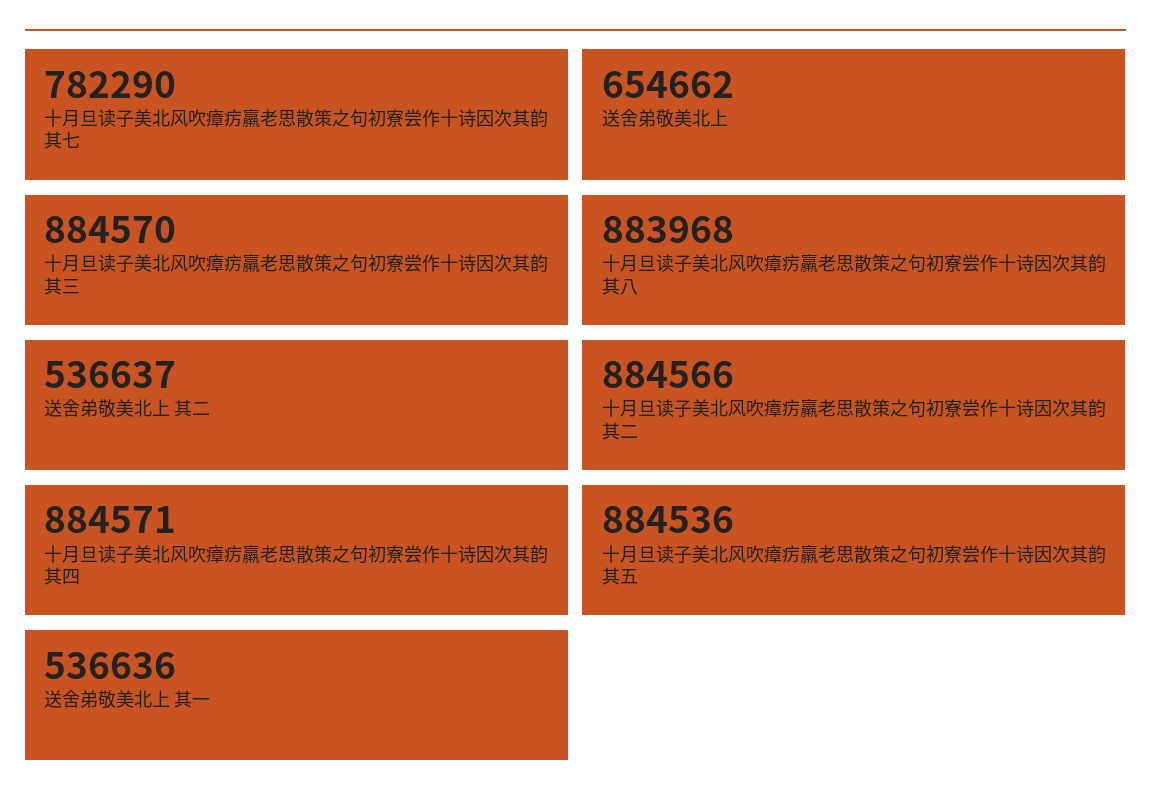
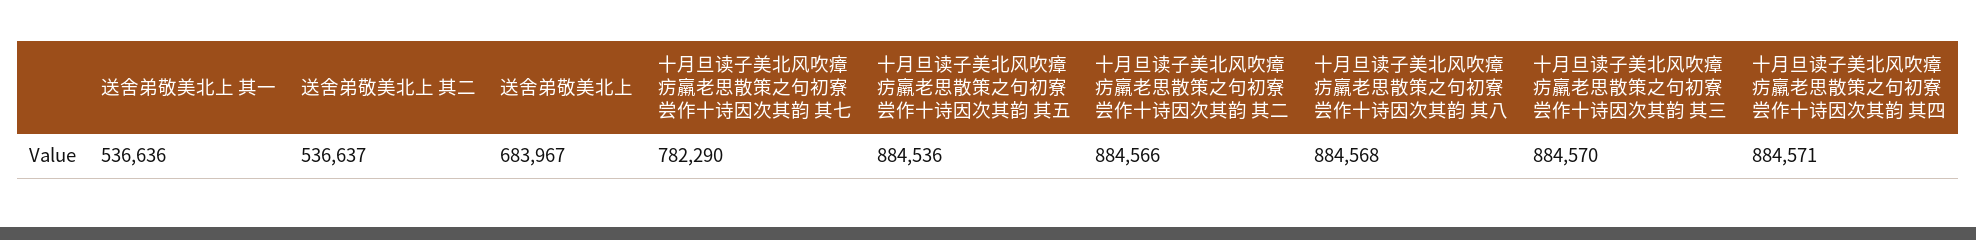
送舍弟敬美北上: 654662 -> 683967
十月旦读子美北风吹瘴疠羸老思散策之句初寮尝作十诗因次其韵 其八: 883968 -> 884568

